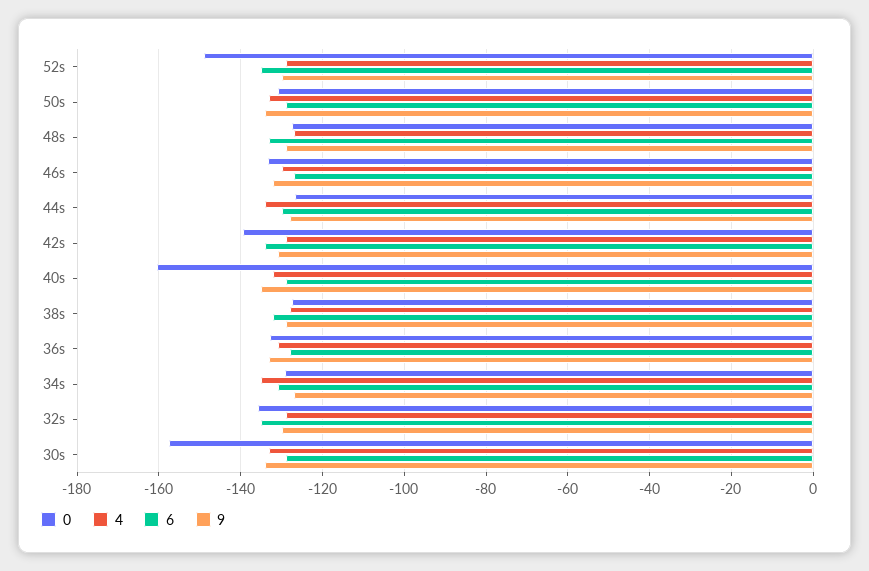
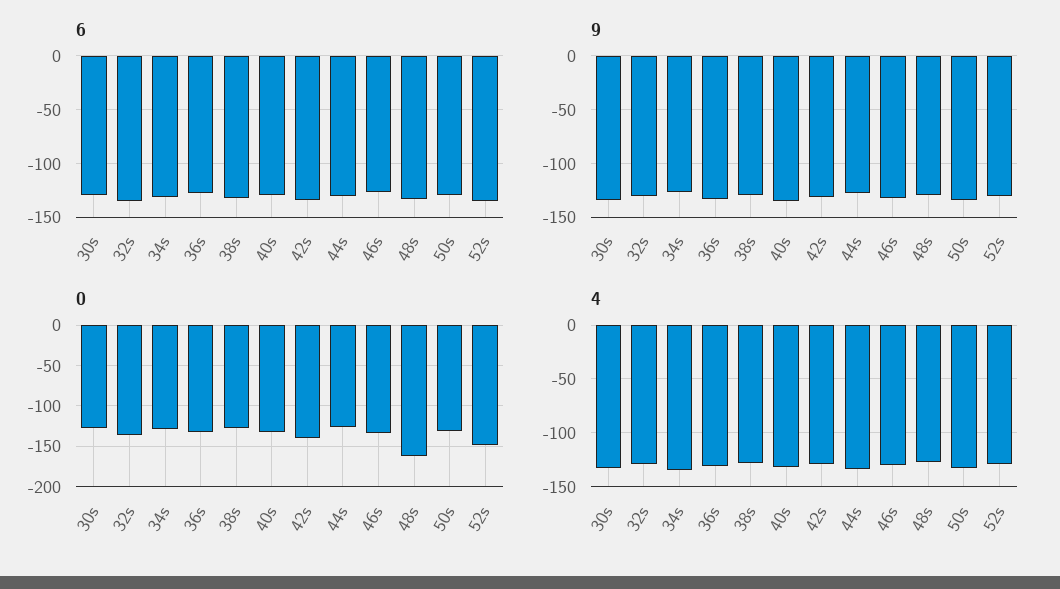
0, 48s: -128 -> -160
0, 40s: -160 -> -130
0, 30s: -158 -> -130

